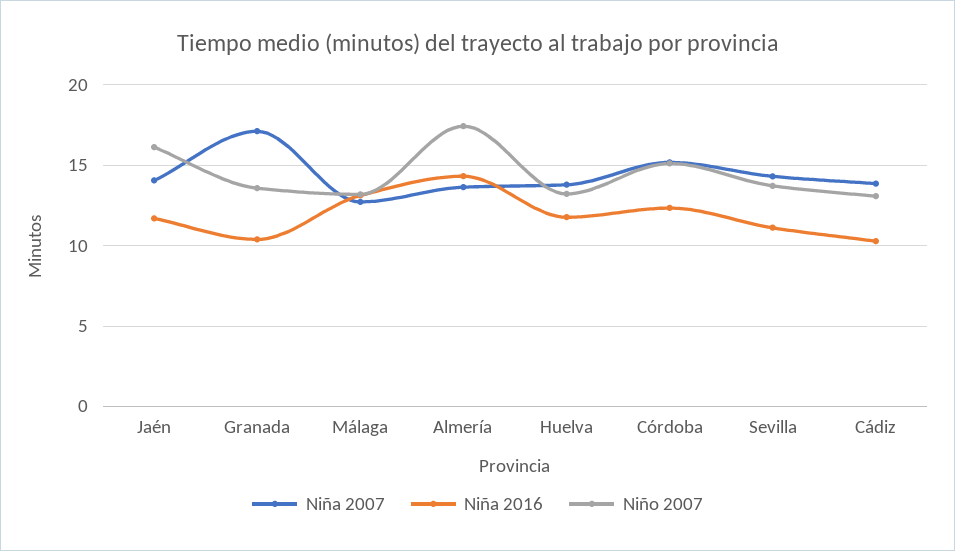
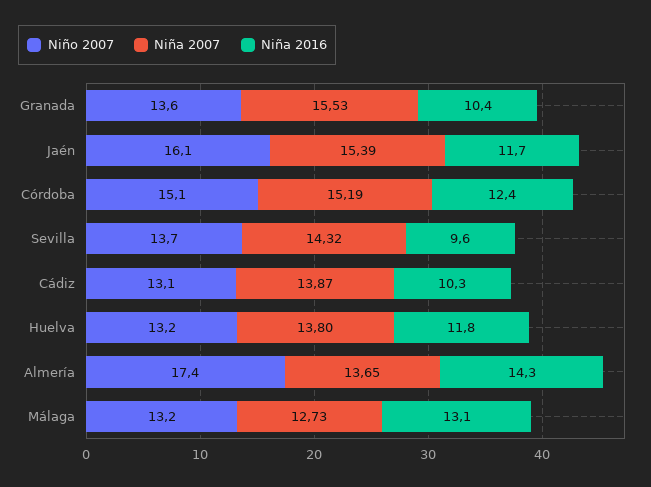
Niña 2007, Jaén: 14 -> 15.39
Niña 2007, Granada: 17 -> 15.53
Niña 2016, Sevilla: 11 -> 9.6

